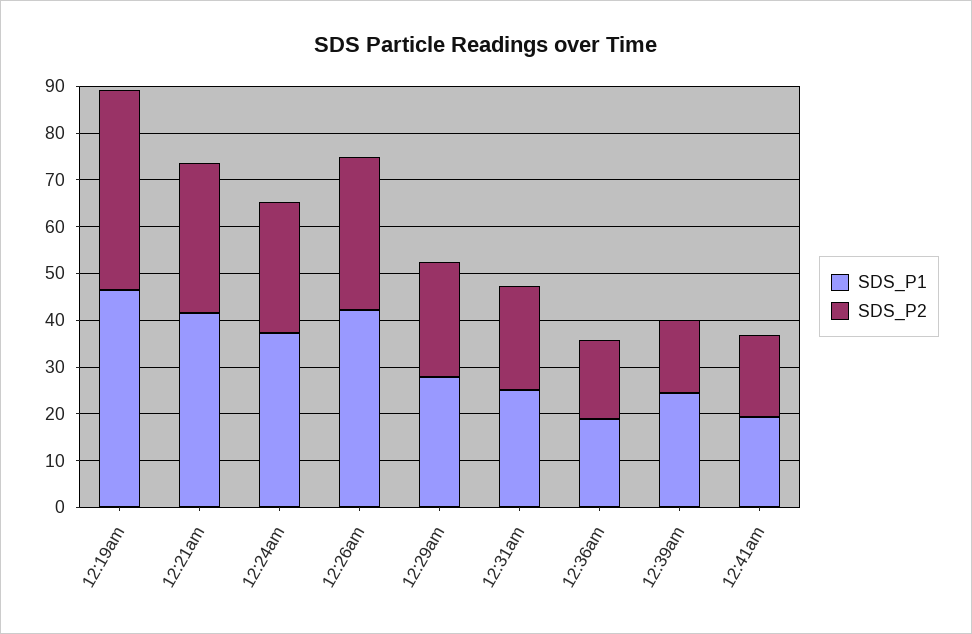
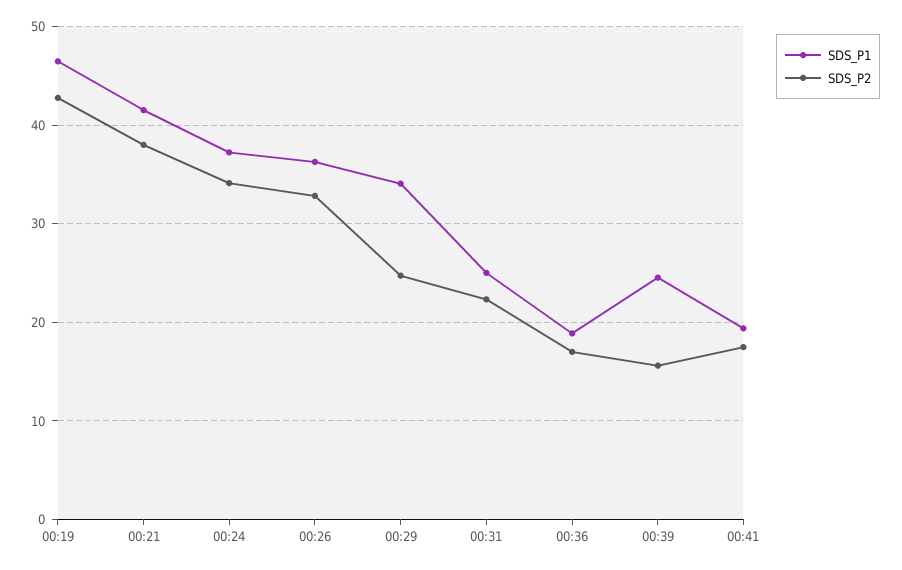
SDS_P2, 12:21am: 32 -> 38
SDS_P2, 12:24am: 28 -> 34
SDS_P1, 12:26am: 42 -> 36
SDS_P1, 12:29am: 28 -> 34

